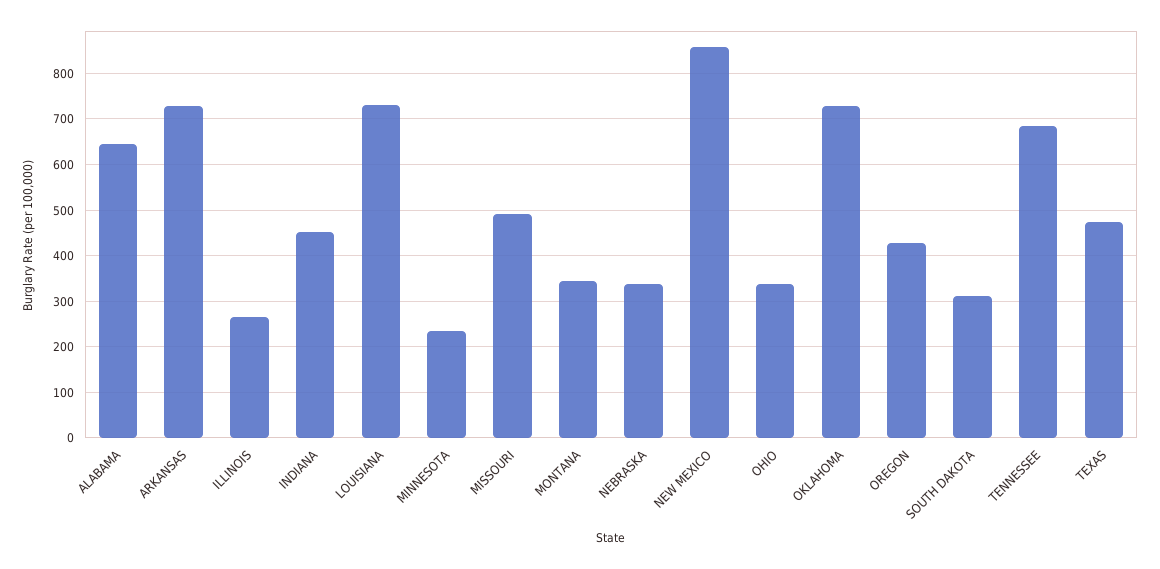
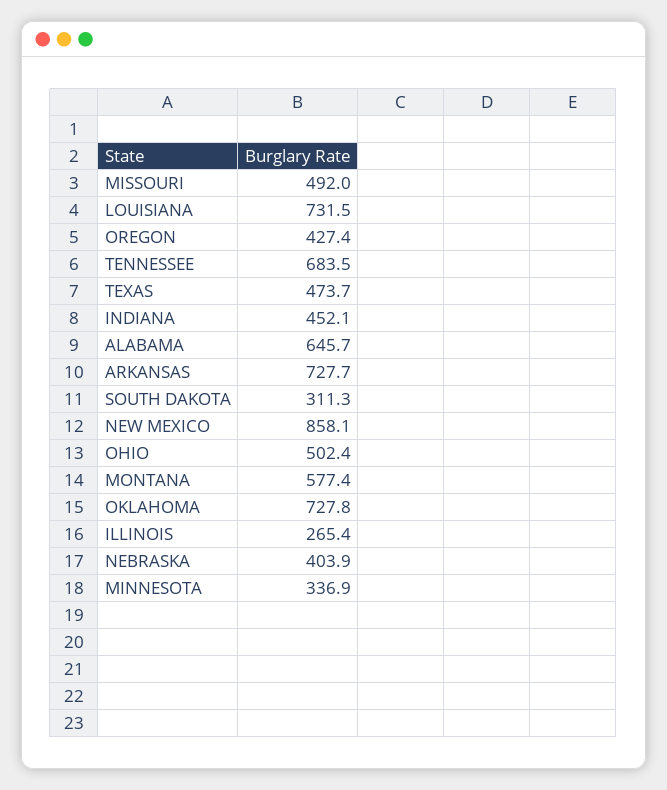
MINNESOTA: 240 -> 336.9
MONTANA: 340 -> 577.4
NEBRASKA: 340 -> 403.9
OHIO: 340 -> 502.4

